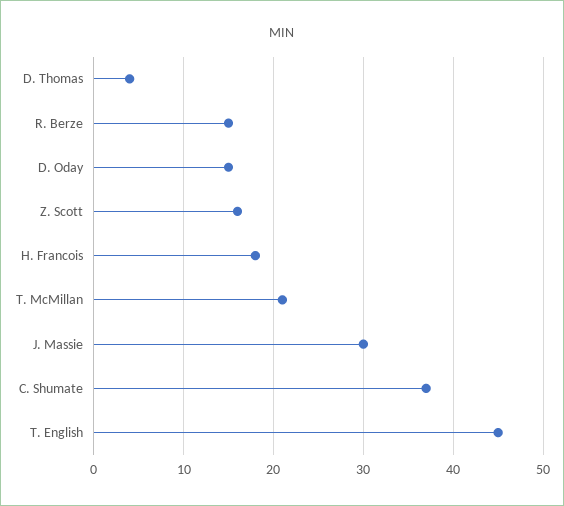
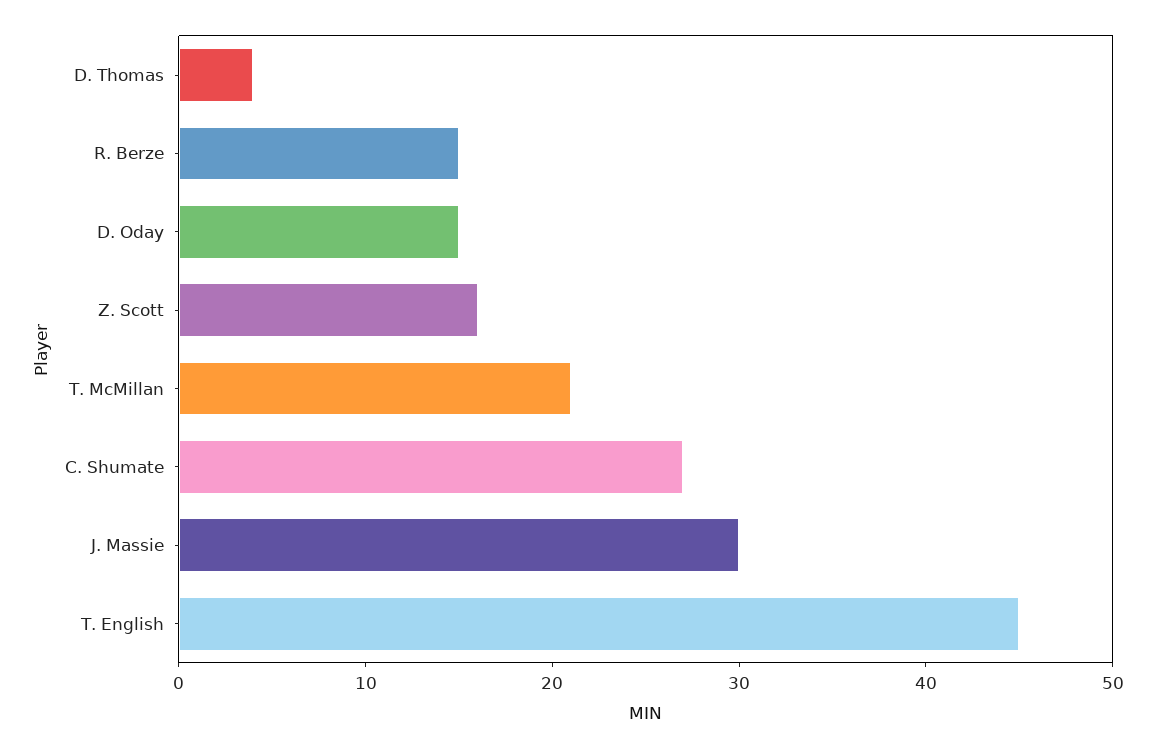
H. Francois: 18 -> none
C. Shumate: 37 -> 27

